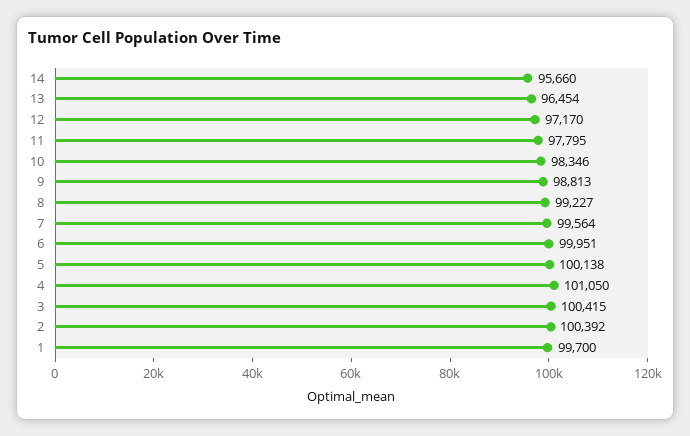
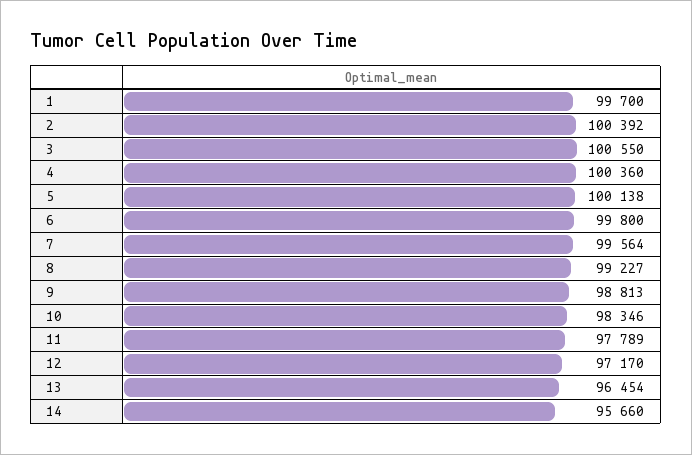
11: 97795 -> 97789
6: 99951 -> 99800
4: 101050 -> 100360
3: 100415 -> 100550

